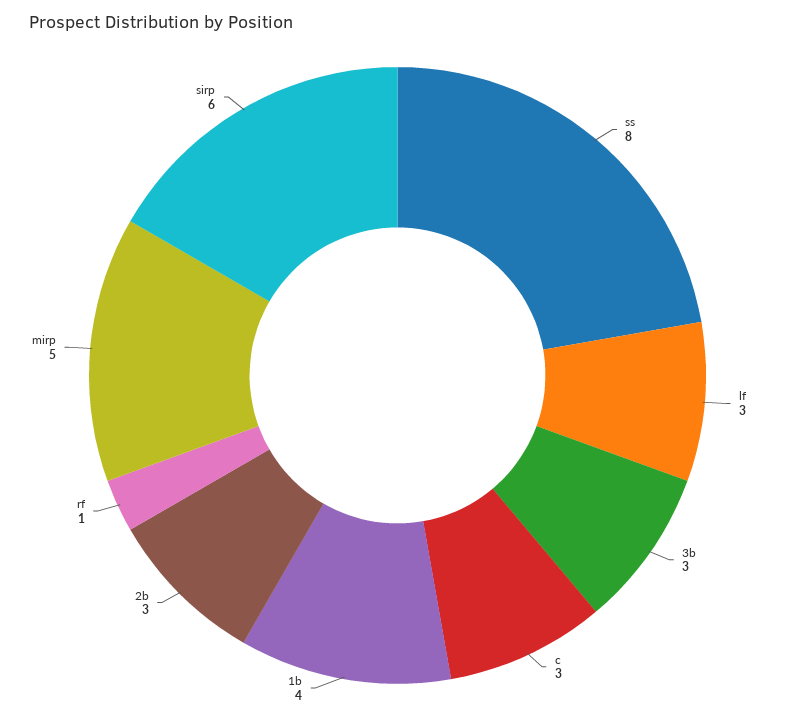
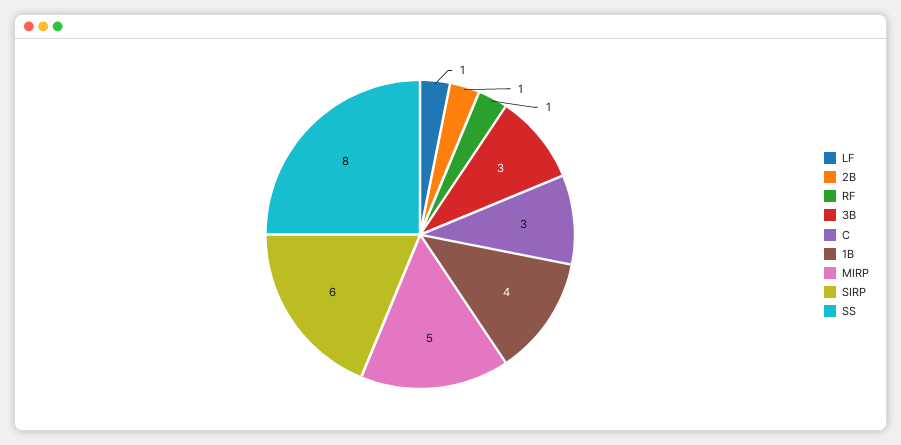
lf: 3 -> 1
2b: 3 -> 1

